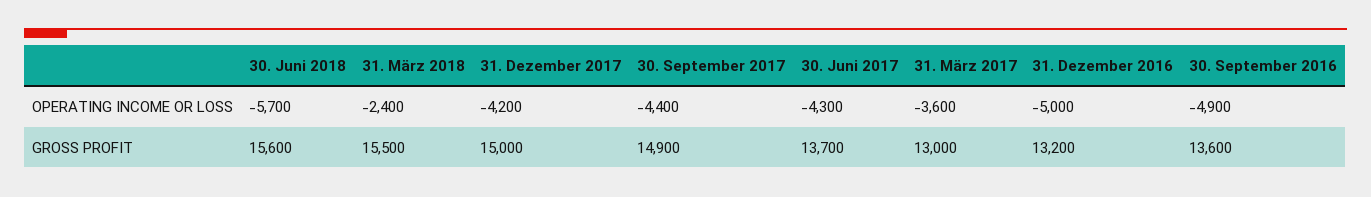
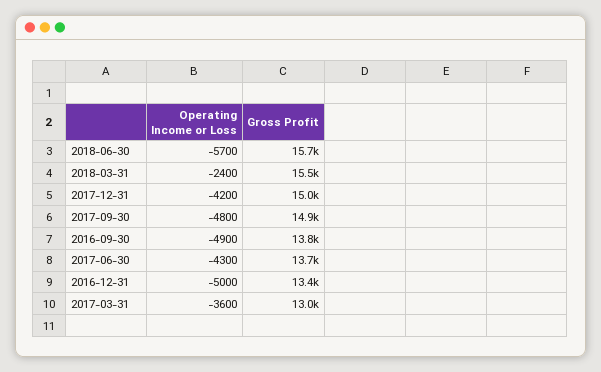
30. September 2017, OPERATING INCOME OR LOSS: -4400 -> -4800
30. Juni 2018, GROSS PROFIT: 15600 -> 15700
31. Dezember 2016, GROSS PROFIT: 13200 -> 13400
30. September 2016, GROSS PROFIT: 13600 -> 13800

